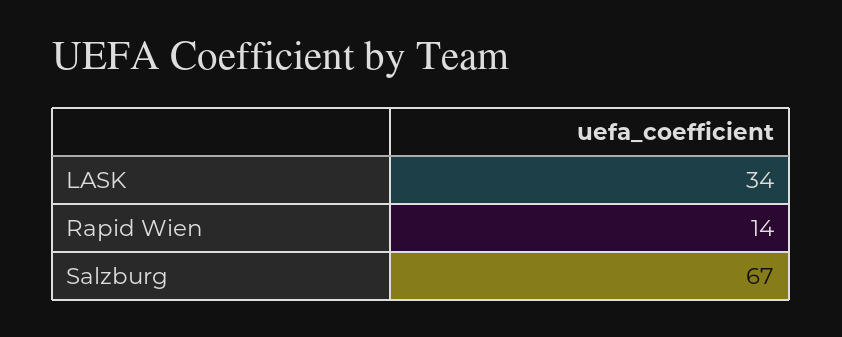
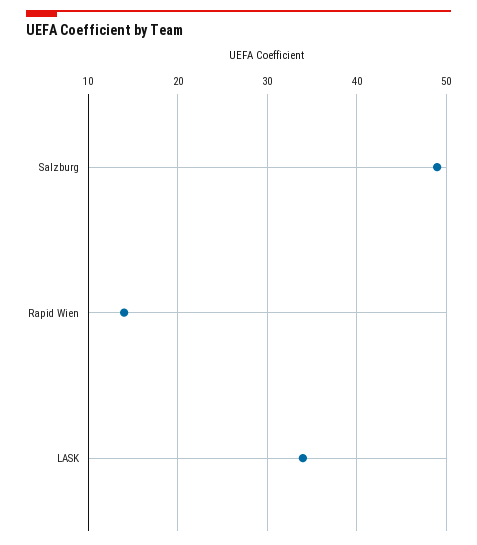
Salzburg: 67 -> 49

